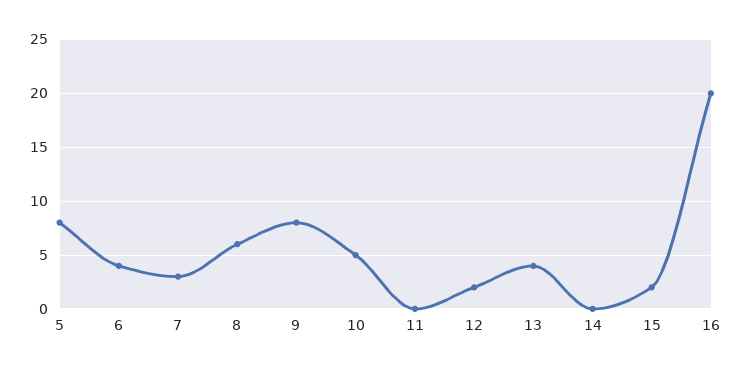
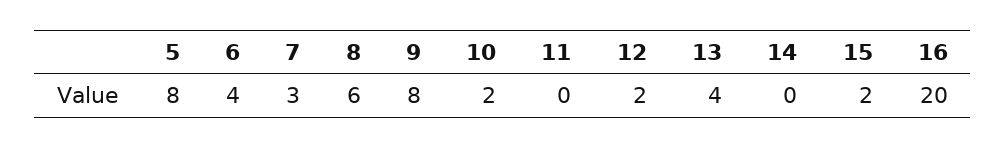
10: 5 -> 2

